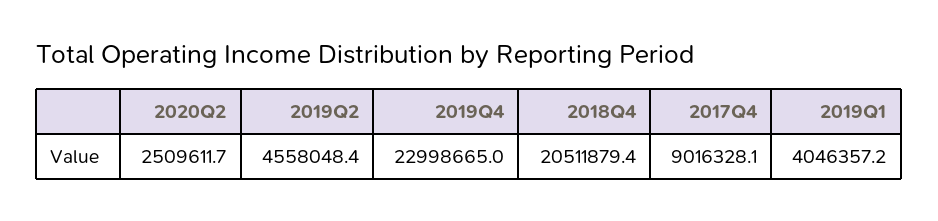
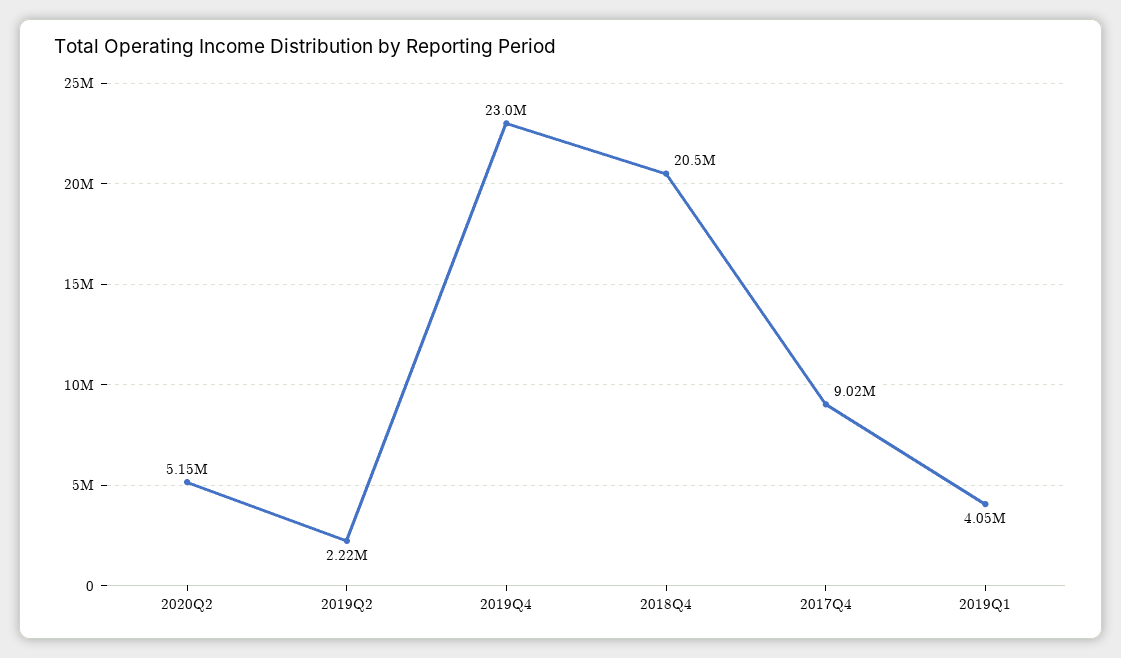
2020Q2: 2509611.7 -> 5150000
2019Q2: 4558048.4 -> 2220000

